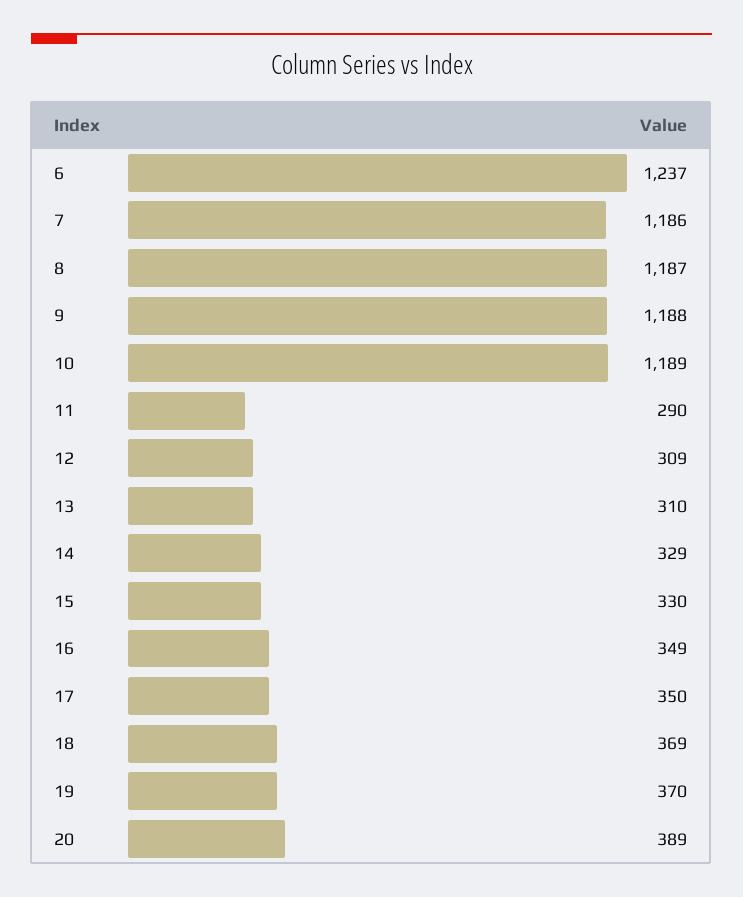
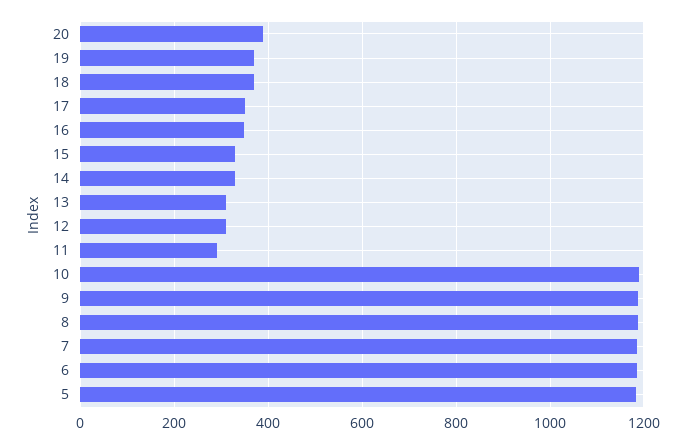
6: 1237 -> 1180
5: none -> 1180

